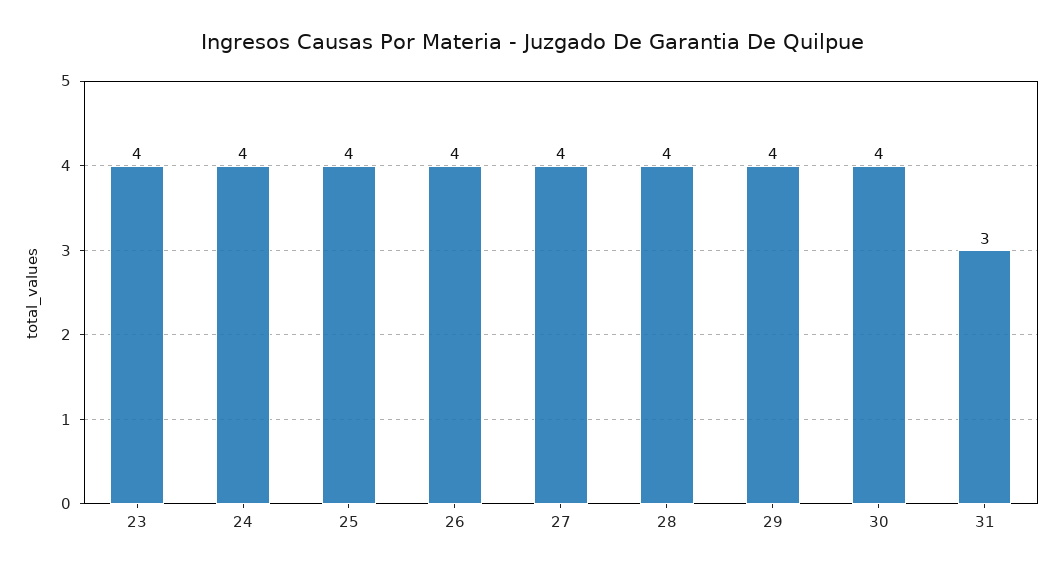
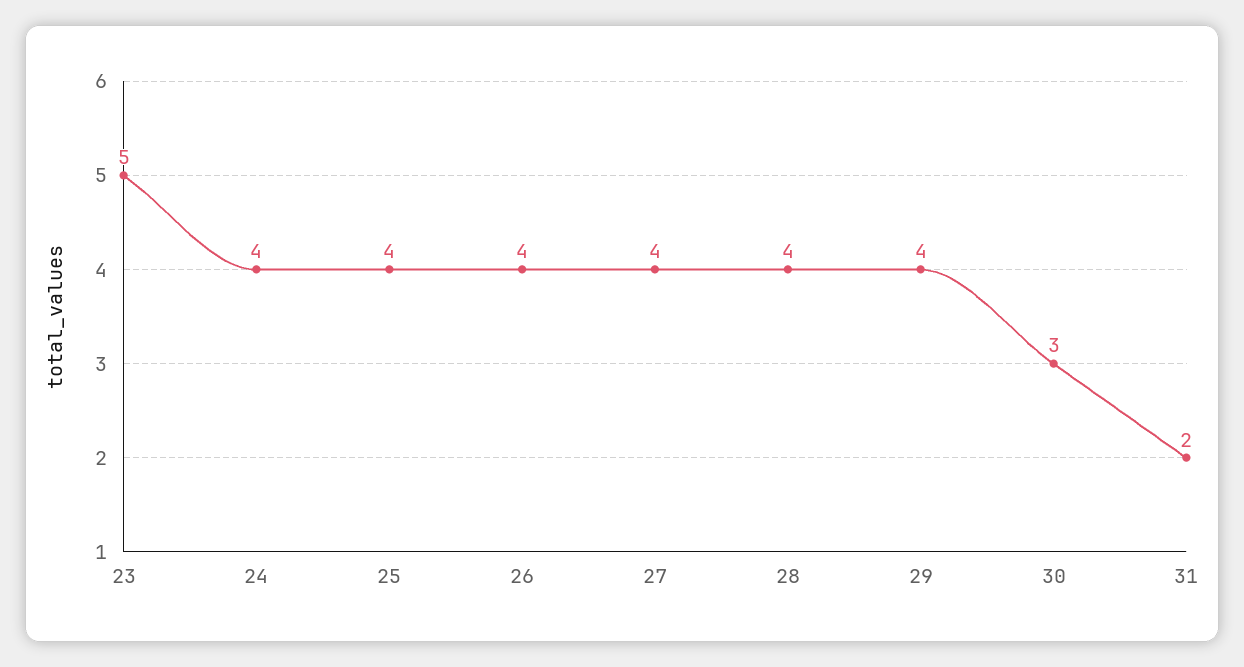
23: 4 -> 5
30: 4 -> 3
31: 3 -> 2

